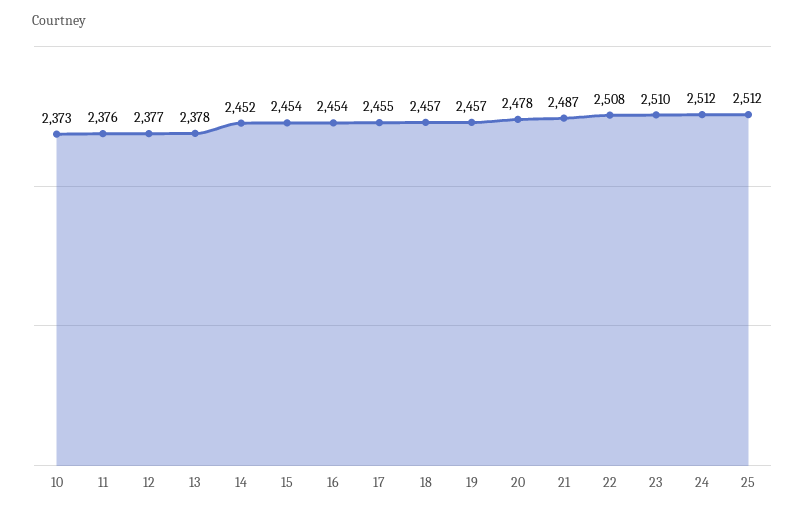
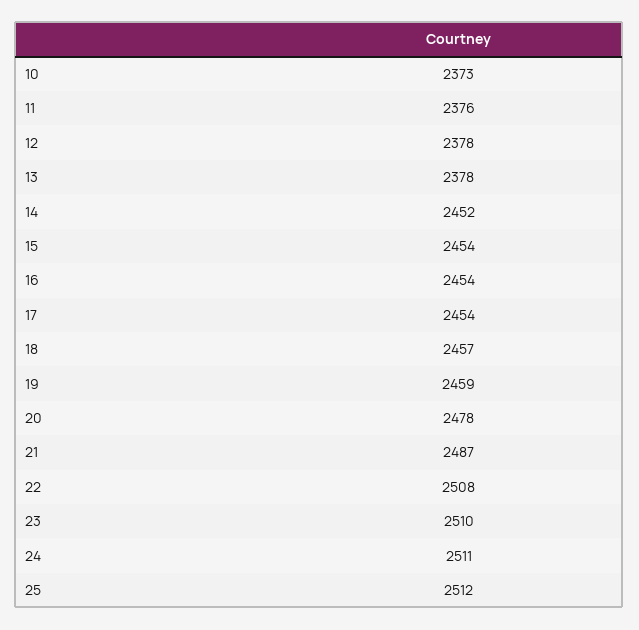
12: 2377 -> 2378
17: 2455 -> 2454
19: 2457 -> 2459
24: 2512 -> 2511

